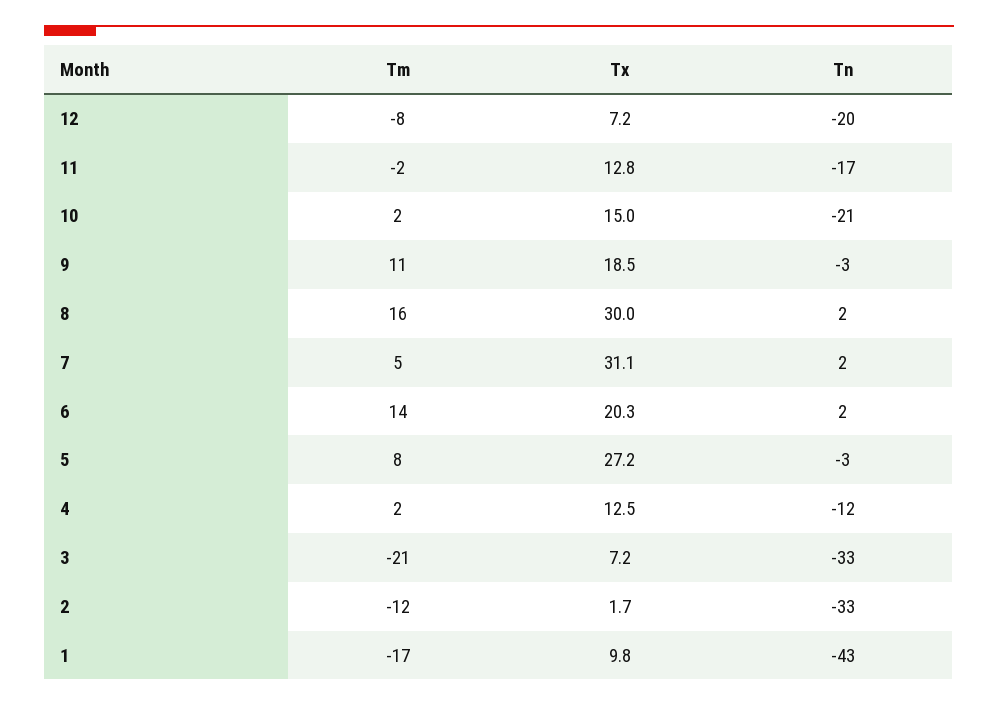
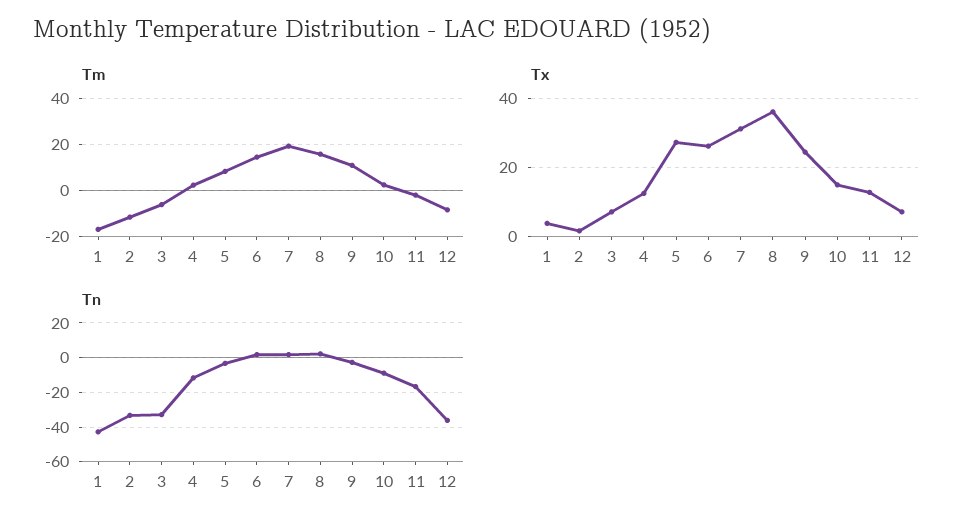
Tn, 12: -20 -> -35
Tn, 10: -21 -> -10
Tx, 9: 18.5 -> 24
Tx, 8: 30 -> 36
Tm, 7: 5 -> 20
Tx, 6: 20.3 -> 26
Tm, 3: -21 -> -5
Tx, 1: 9.8 -> 4

